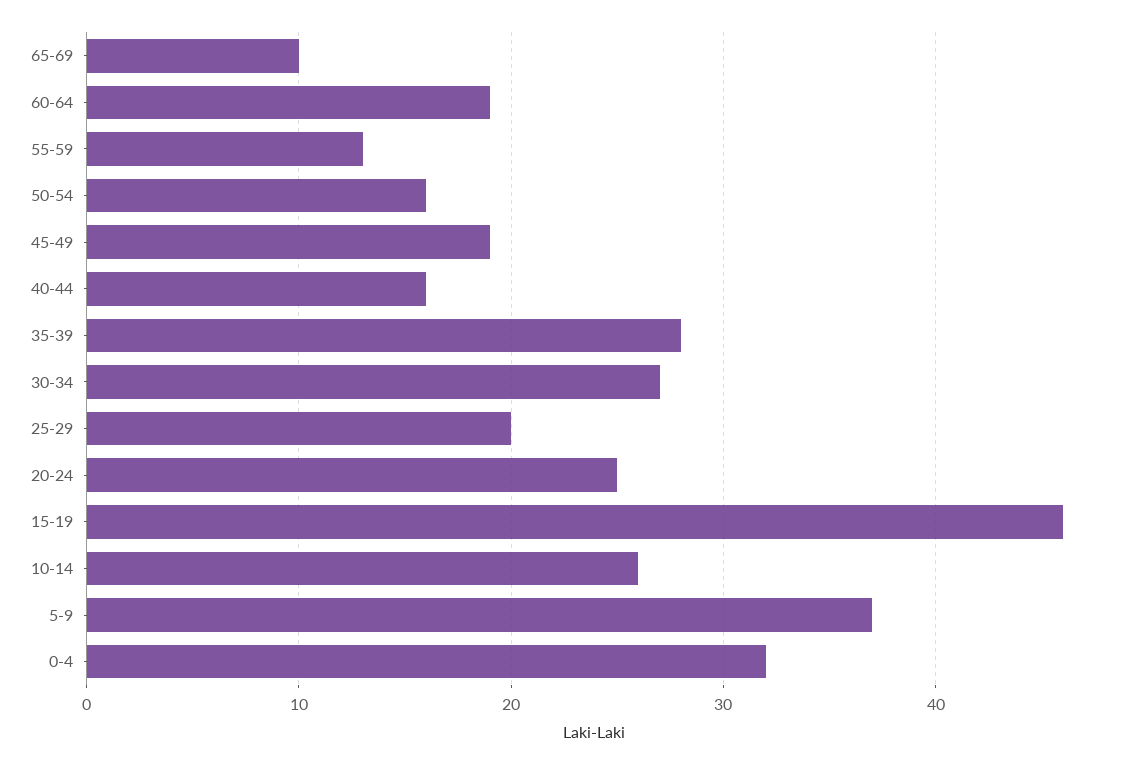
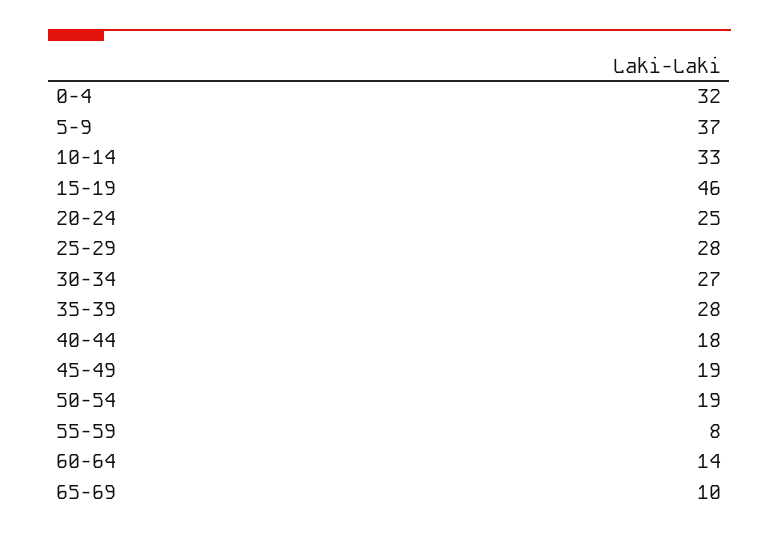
60-64: 19 -> 14
55-59: 13 -> 8
50-54: 16 -> 19
40-44: 16 -> 18
25-29: 20 -> 28
10-14: 26 -> 33

